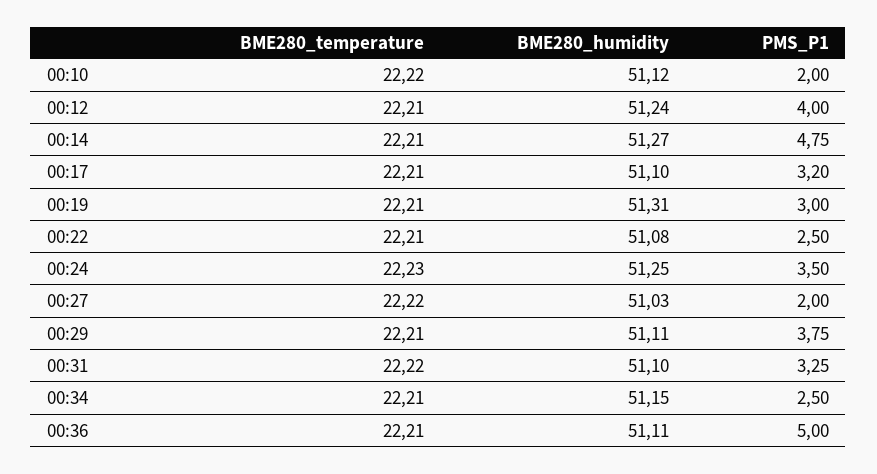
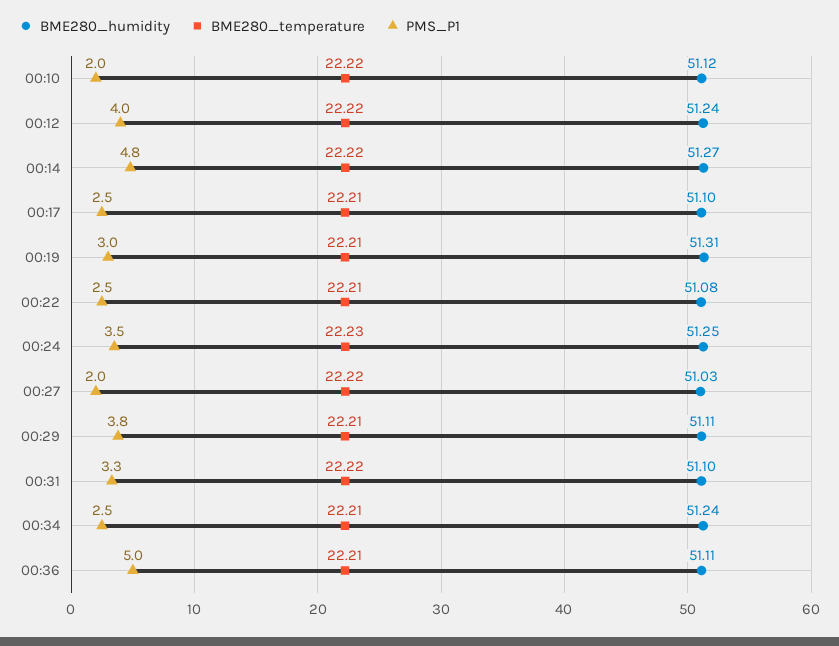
BME280_temperature, 00:12: 22.21 -> 22.22
BME280_temperature, 00:14: 22.21 -> 22.22
PMS_P1, 00:17: 3.2 -> 2.5
BME280_humidity, 00:34: 51.15 -> 51.24

